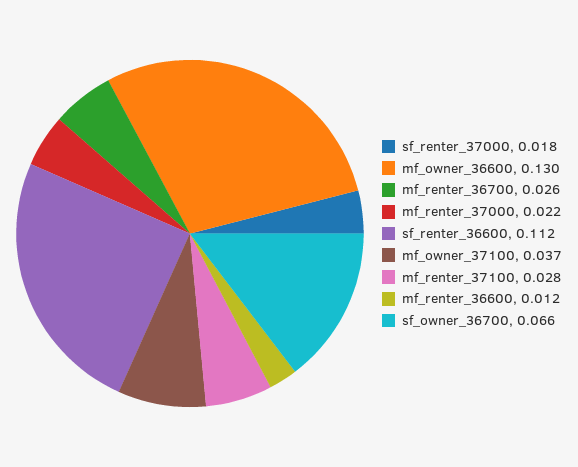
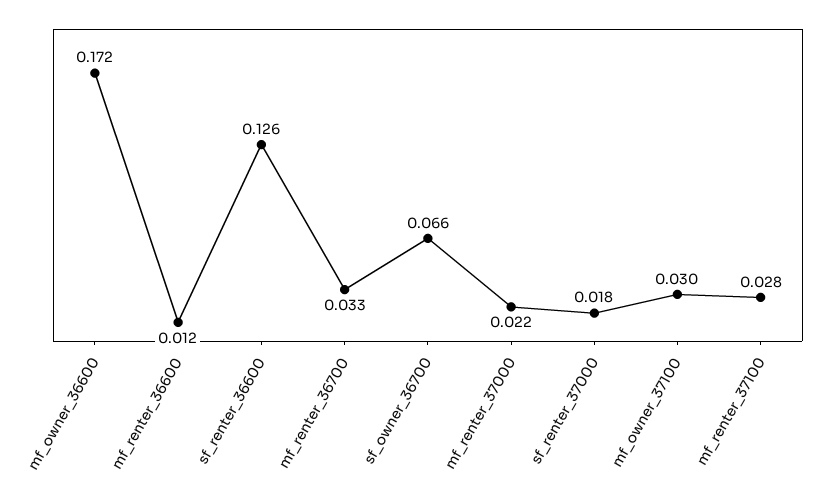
mf_owner_36600: 0.13 -> 0.172
mf_renter_36700: 0.026 -> 0.033
sf_renter_36600: 0.112 -> 0.126
mf_owner_37100: 0.037 -> 0.03

